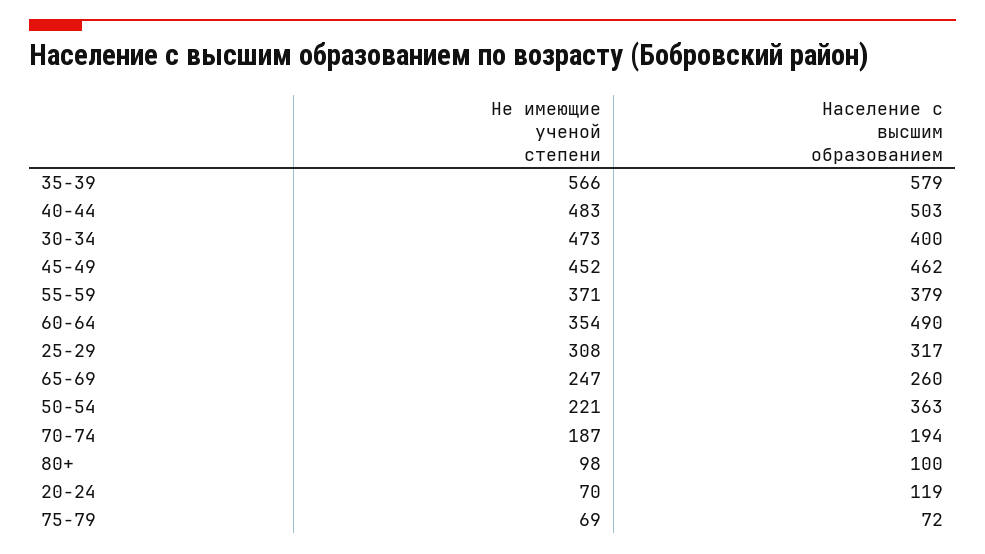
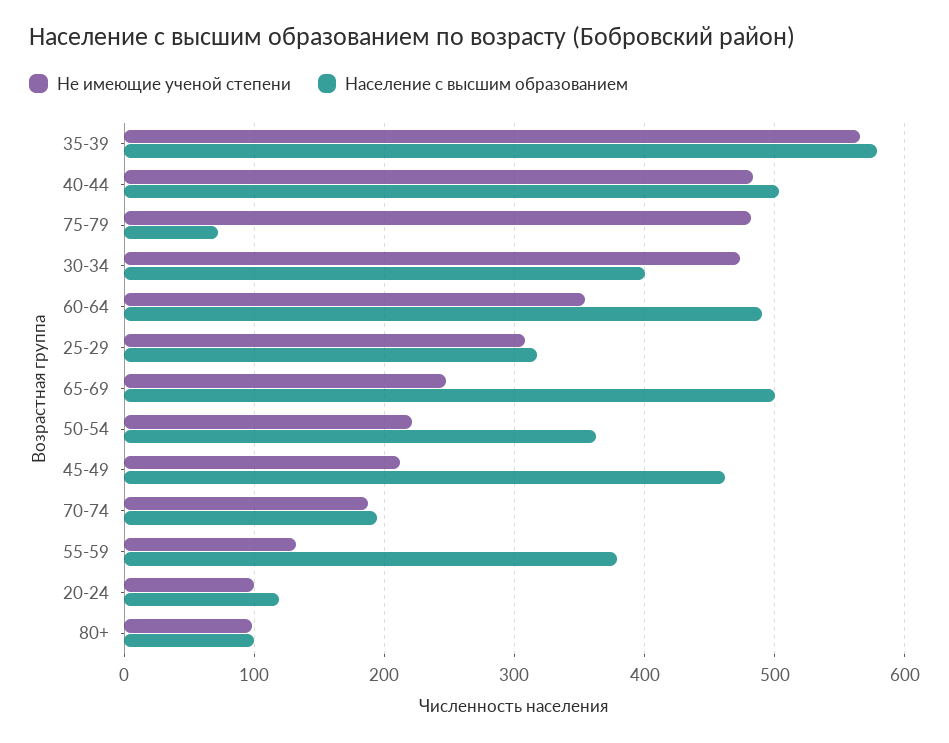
Не имеющие ученой степени, 45-49: 452 -> 210
Не имеющие ученой степени, 55-59: 371 -> 130
Население с высшим образованием, 65-69: 260 -> 500
Не имеющие ученой степени, 20-24: 70 -> 100
Не имеющие ученой степени, 75-79: 69 -> 480

